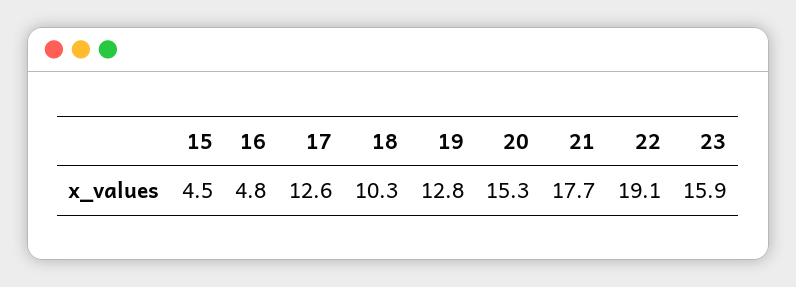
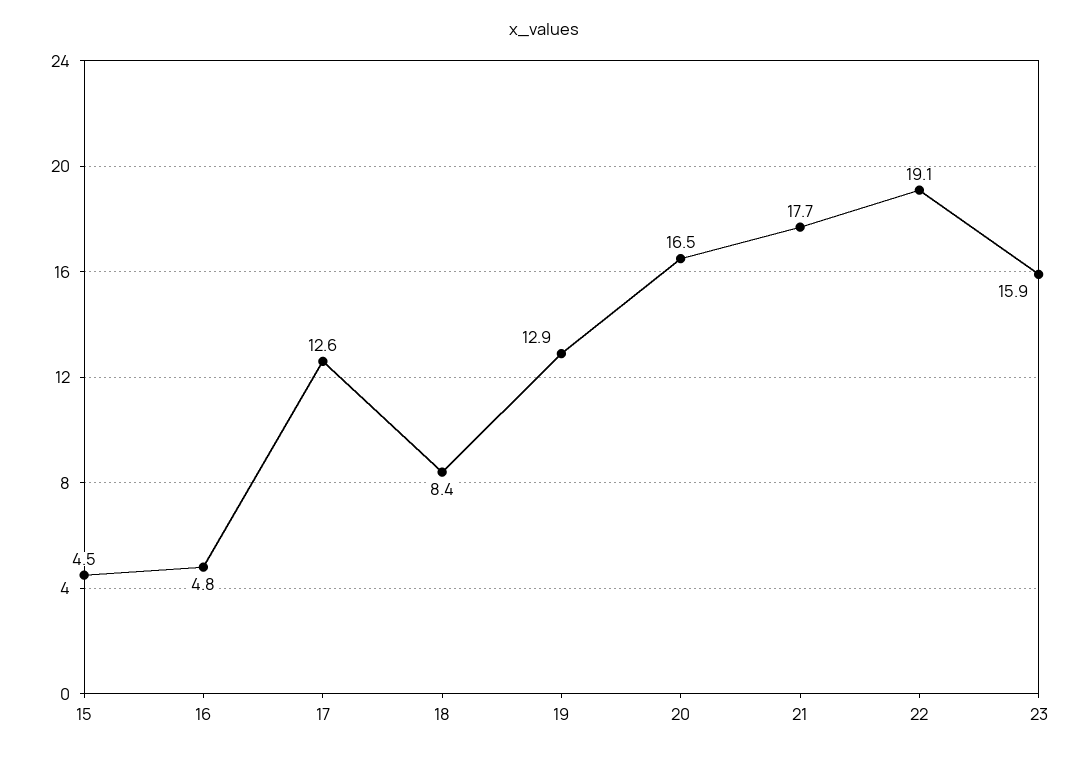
18: 10.3 -> 8.4
19: 12.8 -> 12.9
20: 15.3 -> 16.5

